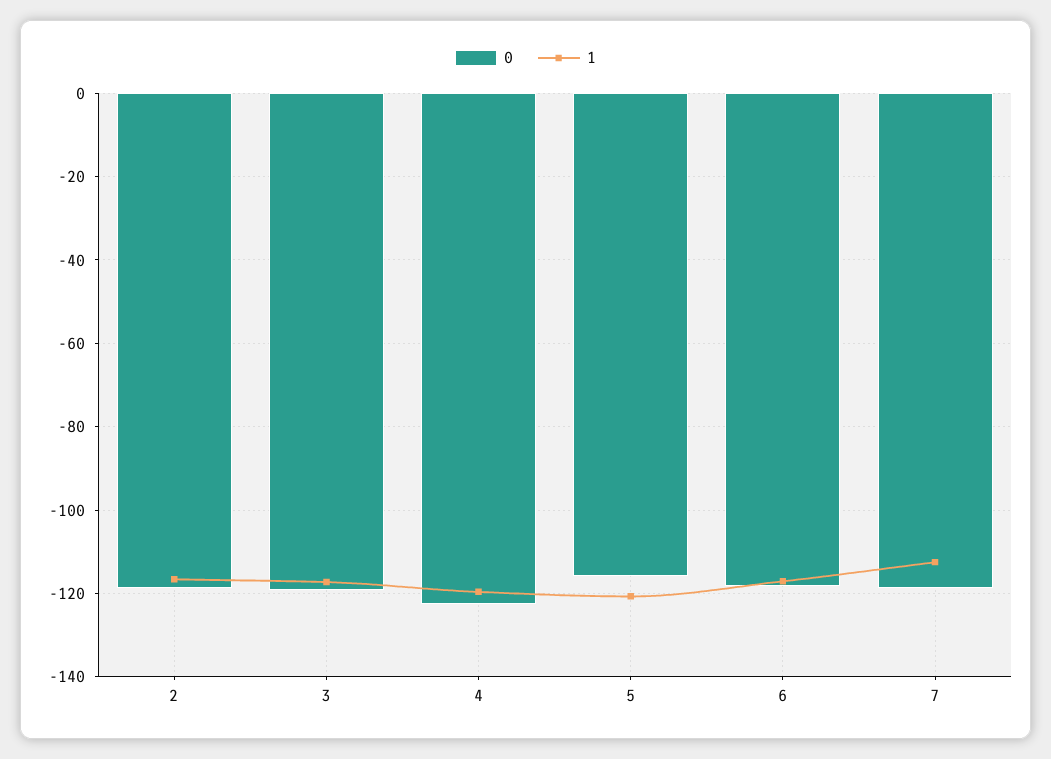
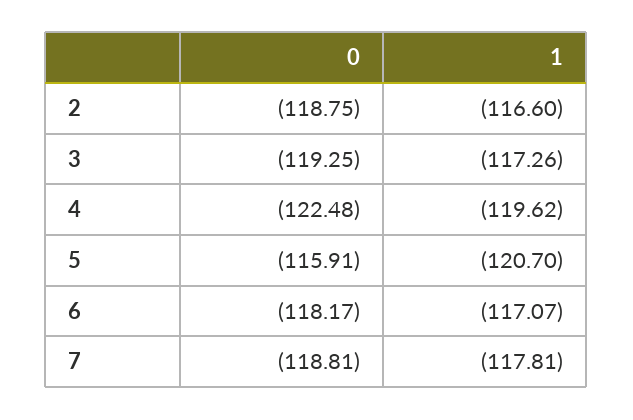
1, 7: -112 -> -117.81

